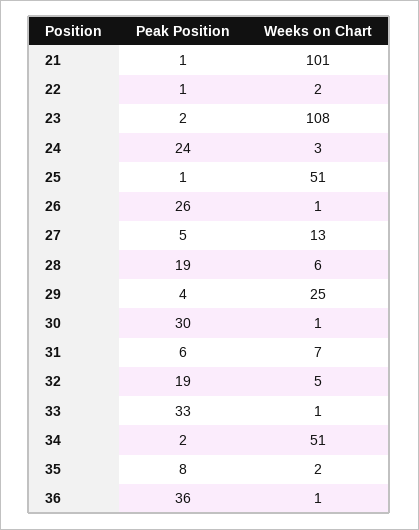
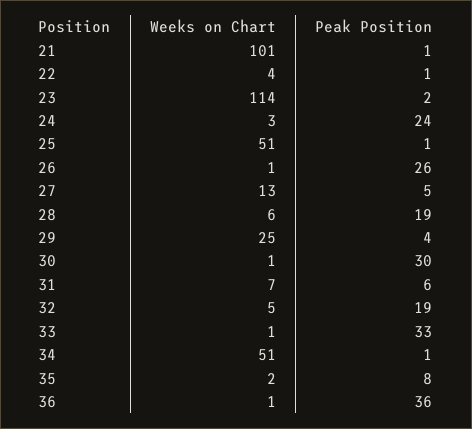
Weeks on Chart, 22: 2 -> 4
Weeks on Chart, 23: 108 -> 114
Peak Position, 34: 2 -> 1

